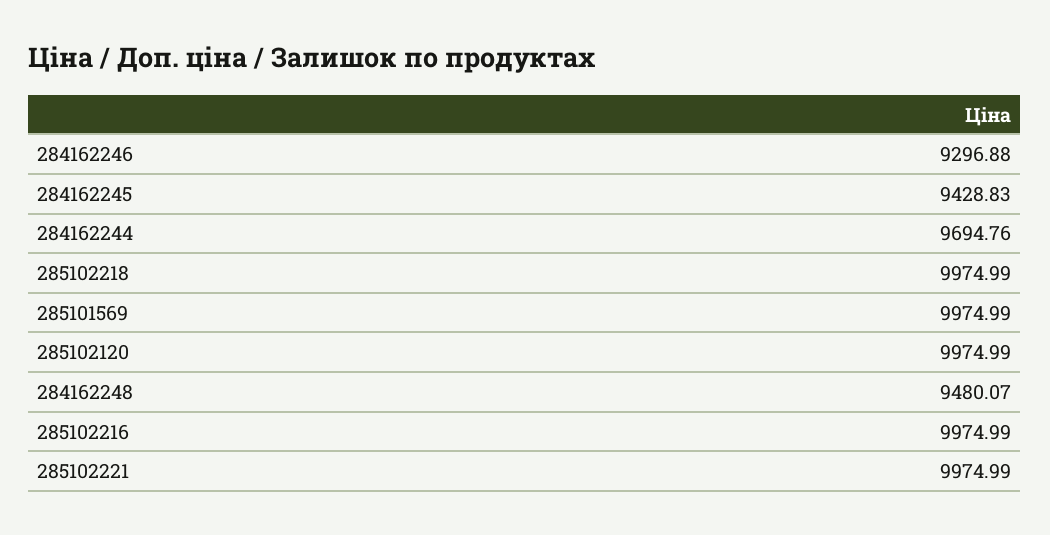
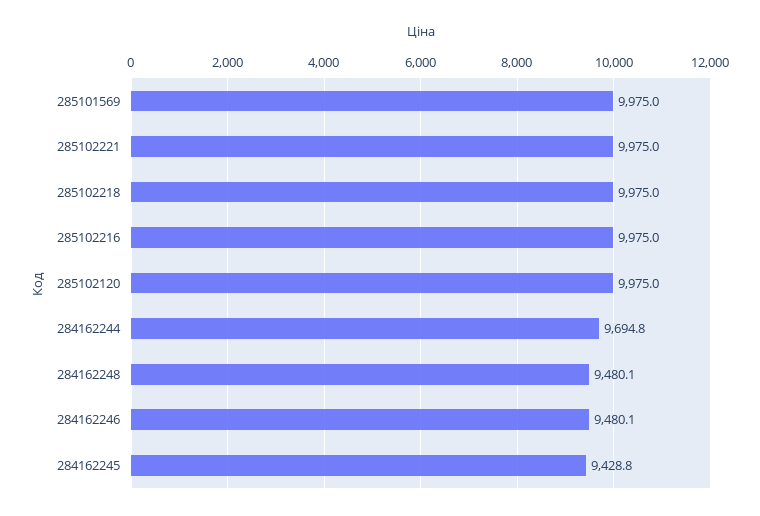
284162246: 9296.88 -> 9480.1

